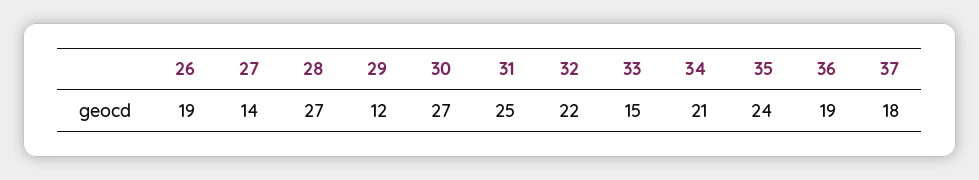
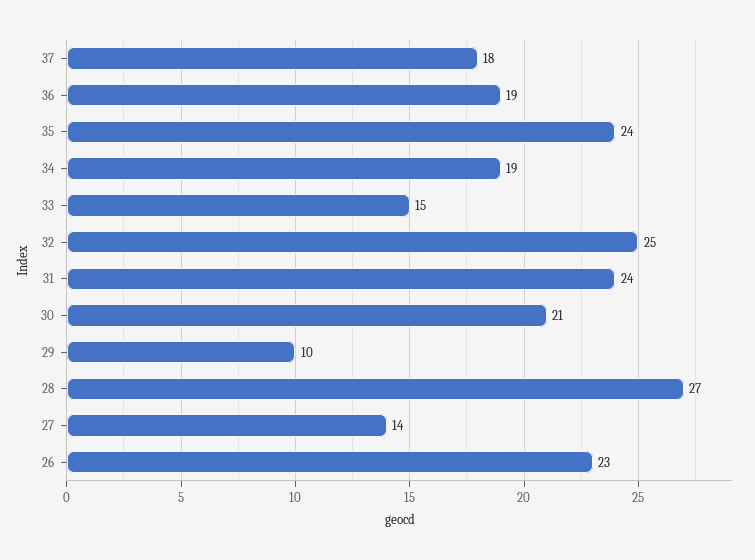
26: 19 -> 23
29: 12 -> 10
30: 27 -> 21
31: 25 -> 24
32: 22 -> 25
34: 21 -> 19

